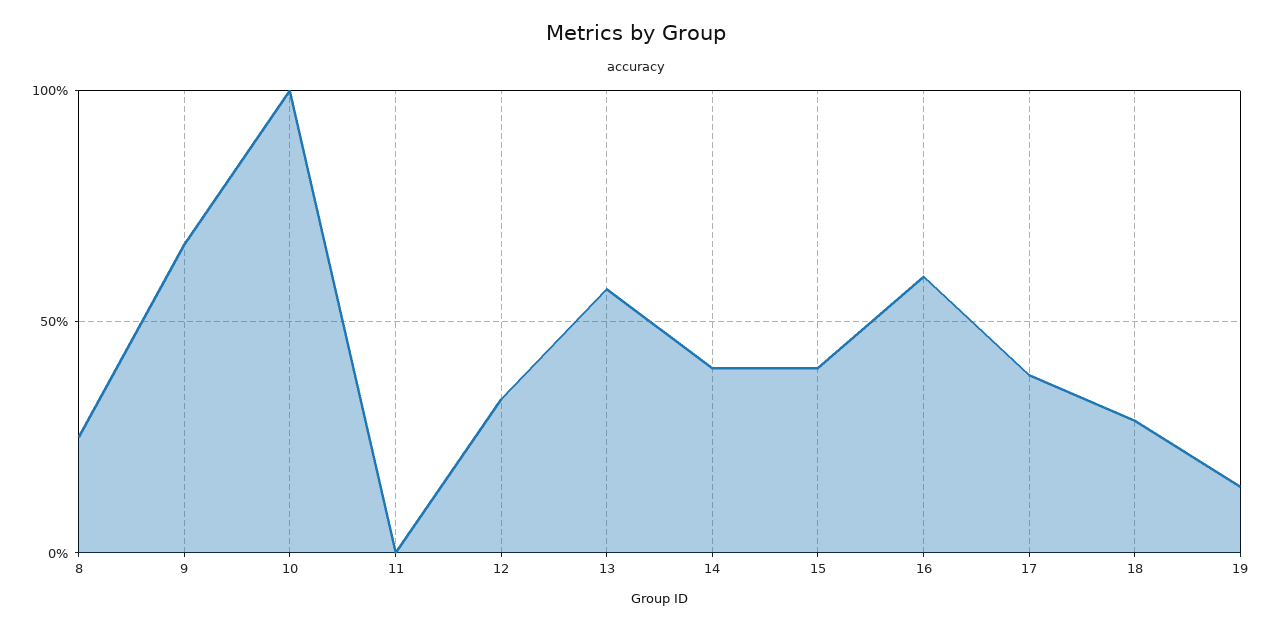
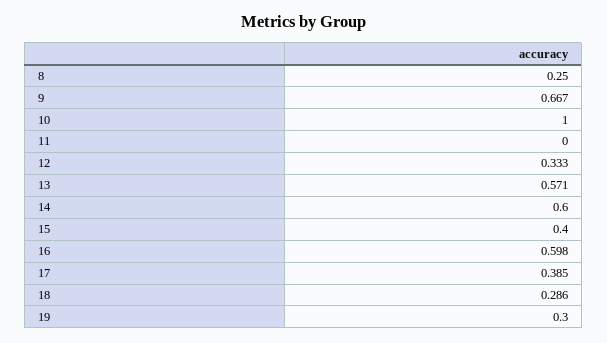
14: 0.4 -> 0.6
19: 0.15 -> 0.3

